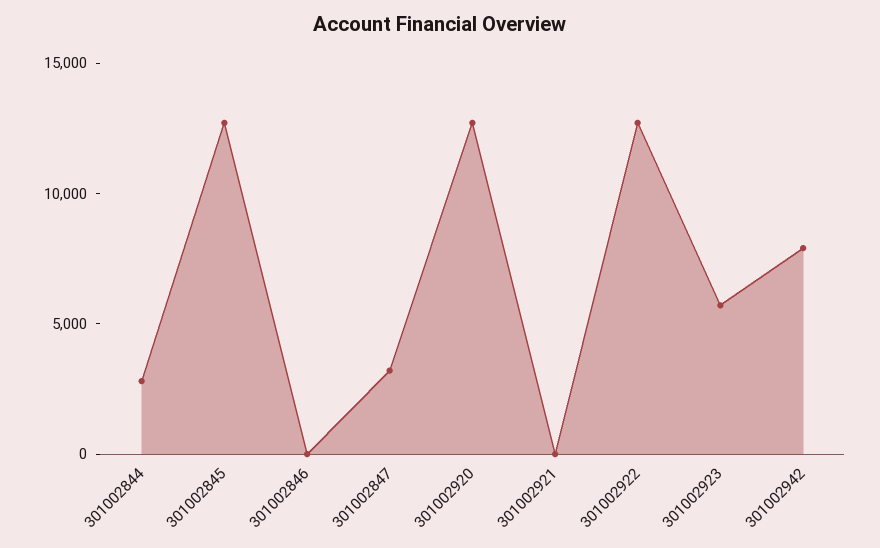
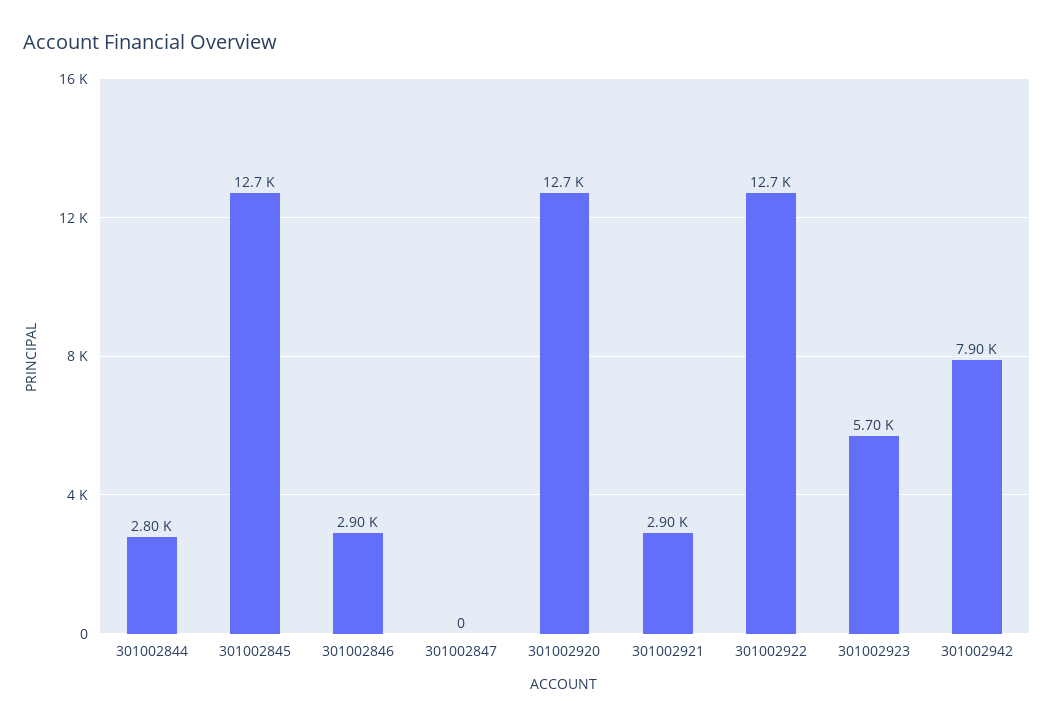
301002846: 0 -> 2900
301002847: 3000 -> 0
301002921: 0 -> 2900

